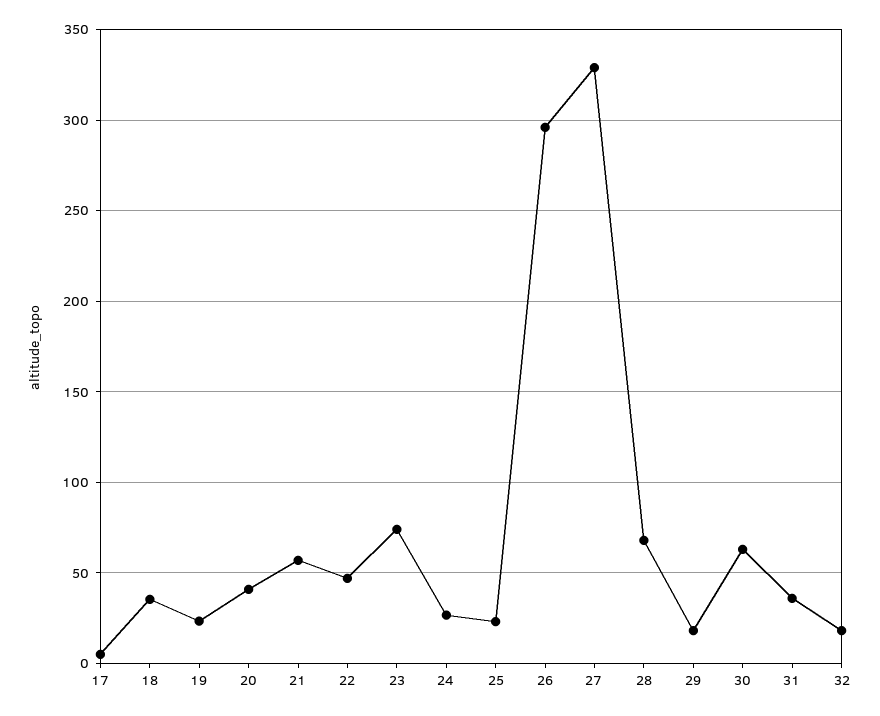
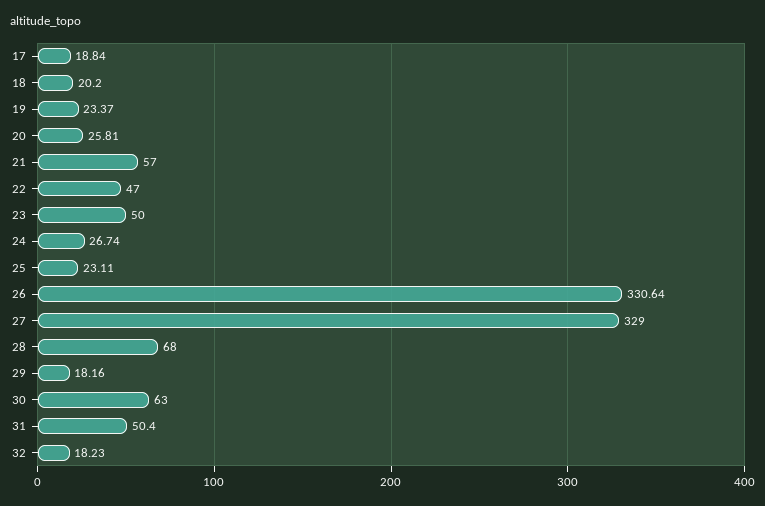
17: 5 -> 18.84
18: 35 -> 20.2
20: 40 -> 25.81
23: 75 -> 50
26: 295 -> 330.64
31: 35 -> 50.4

